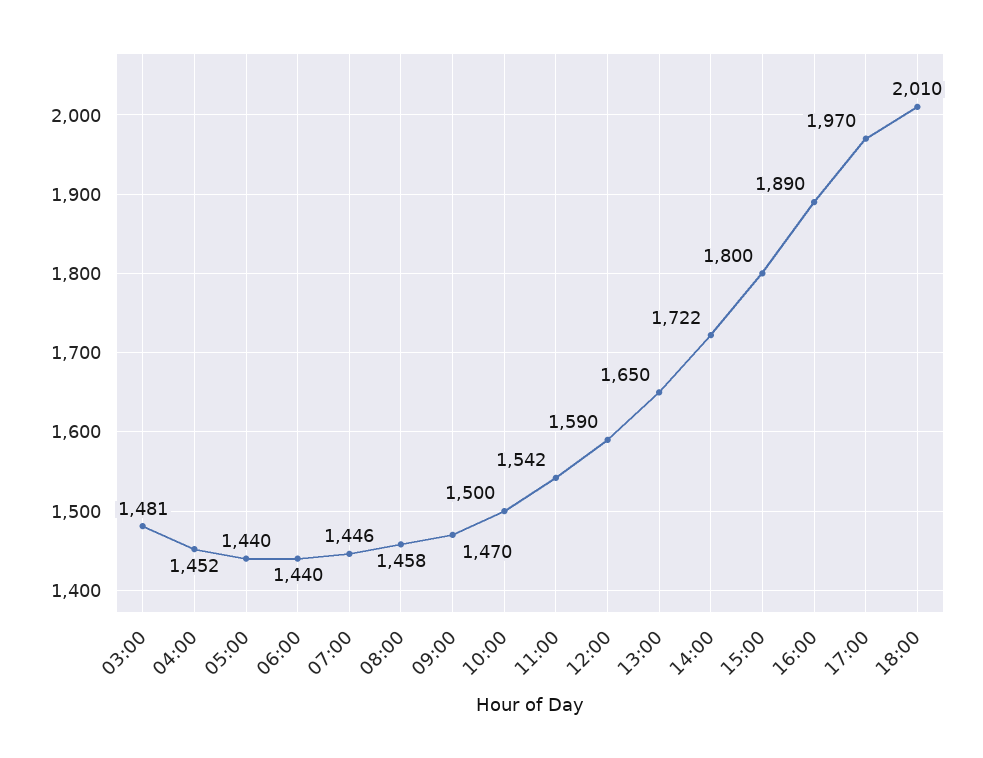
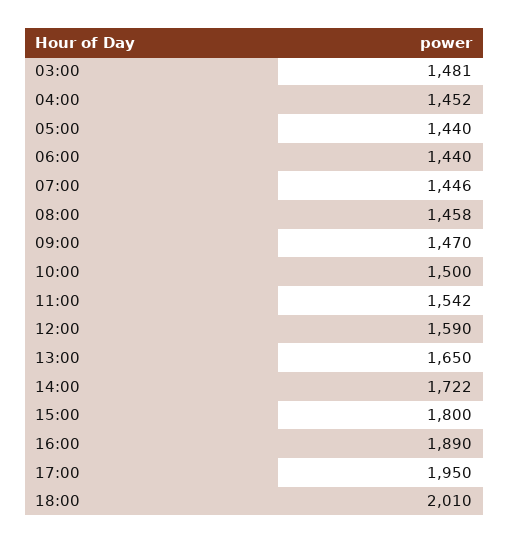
17:00: 1970 -> 1950

